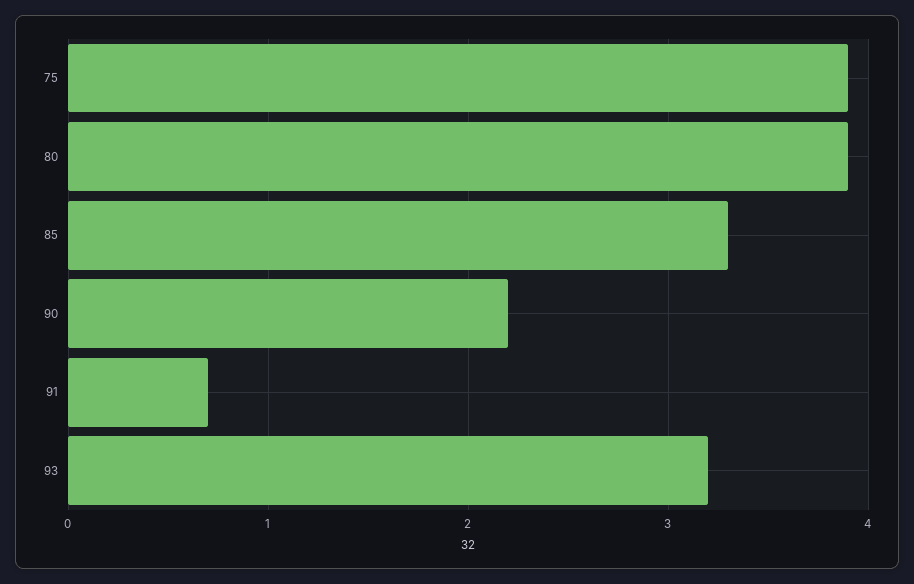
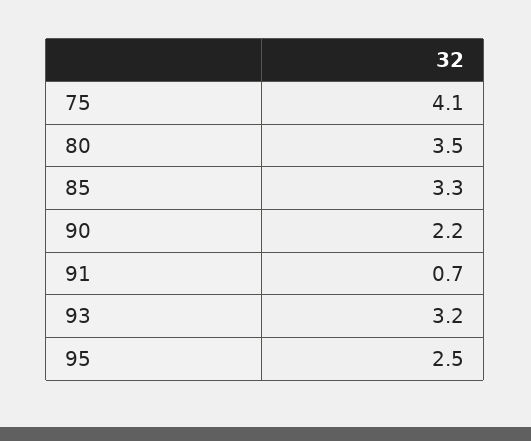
75: 3.9 -> 4.1
80: 3.9 -> 3.5
95: none -> 2.5

